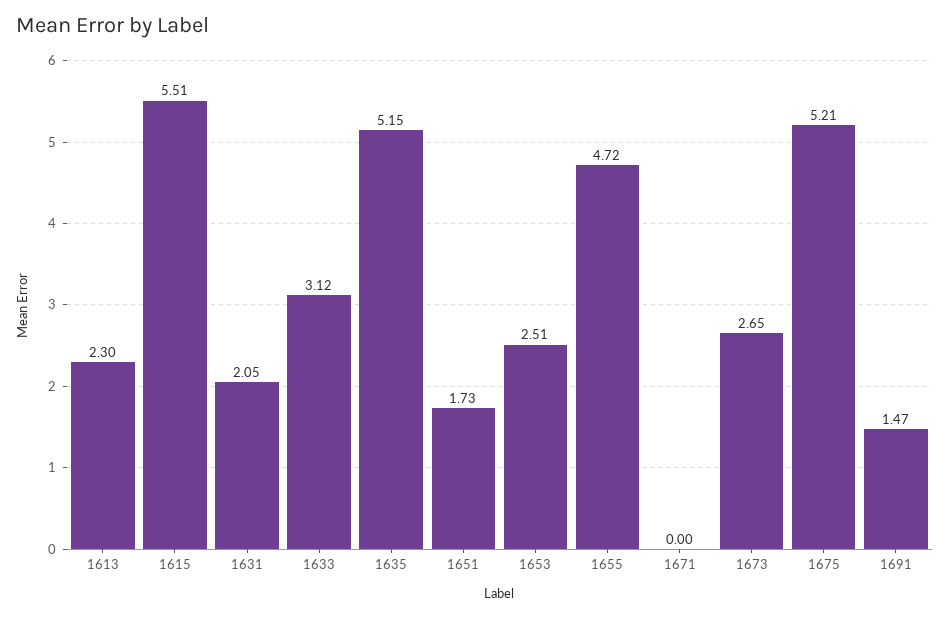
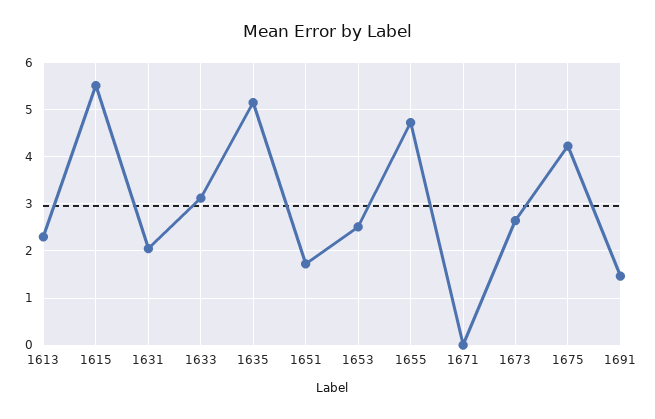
1675: 5.21 -> 4.2

